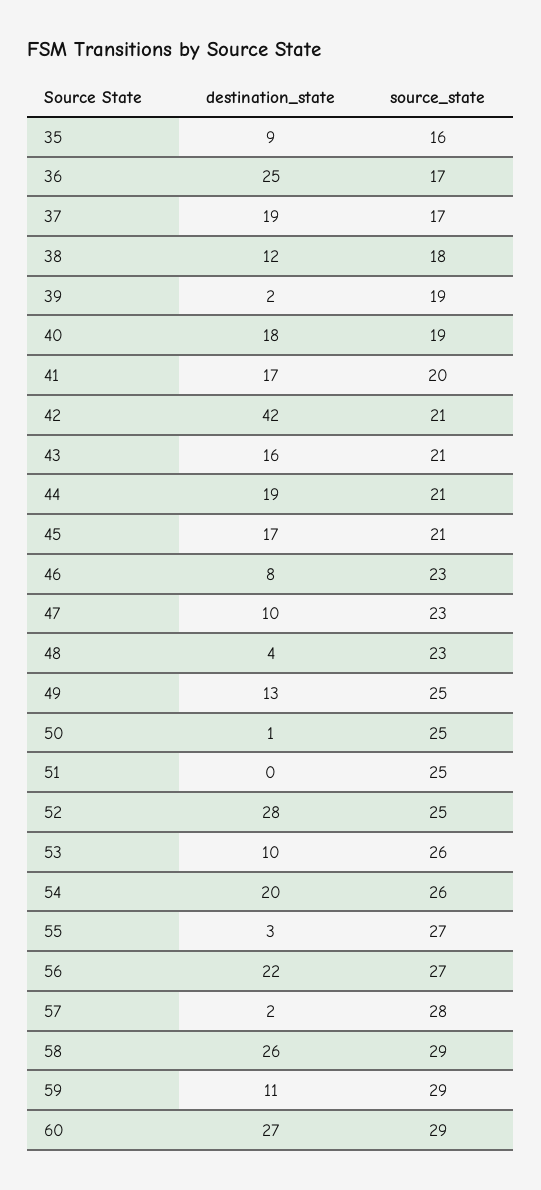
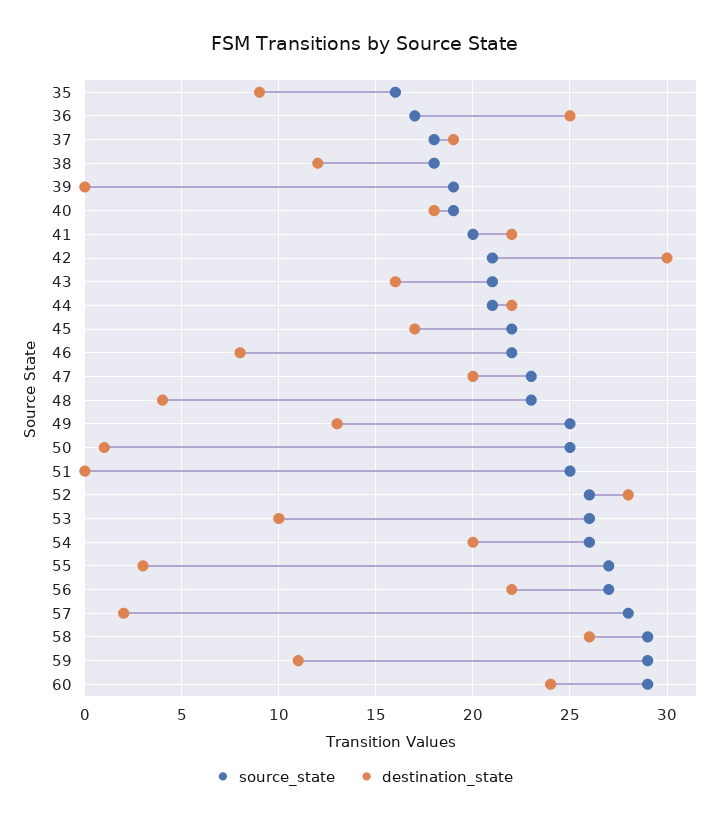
source_state, 37: 17 -> 18
destination_state, 39: 2 -> 0
destination_state, 41: 17 -> 22
destination_state, 42: 42 -> 30
destination_state, 44: 19 -> 22
source_state, 45: 21 -> 22
source_state, 46: 23 -> 22
destination_state, 47: 10 -> 20
source_state, 52: 25 -> 26
destination_state, 60: 27 -> 24

